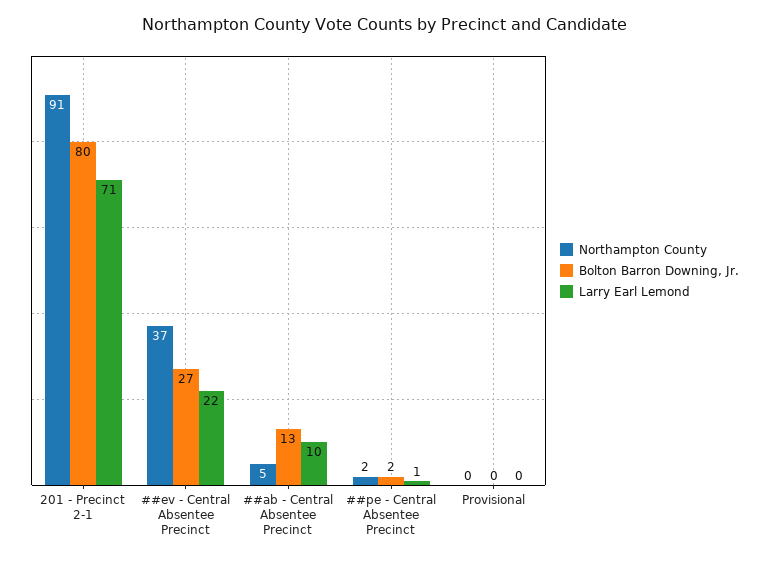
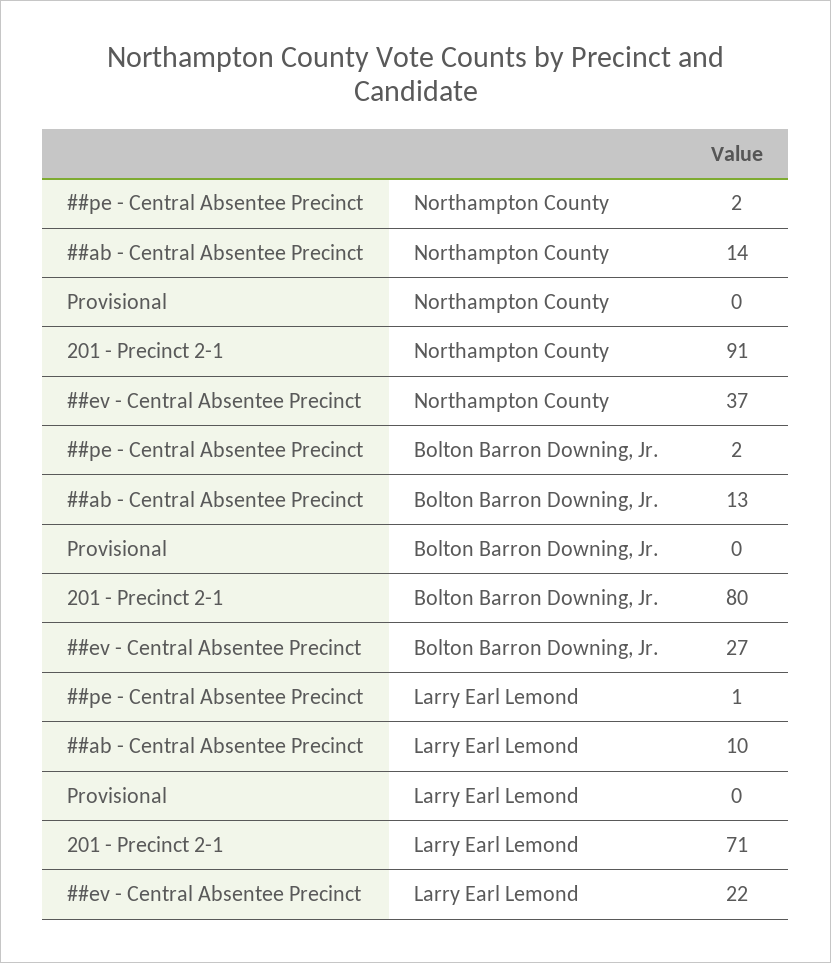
Northampton County, ##ab - Central Absentee Precinct: 5 -> 14

